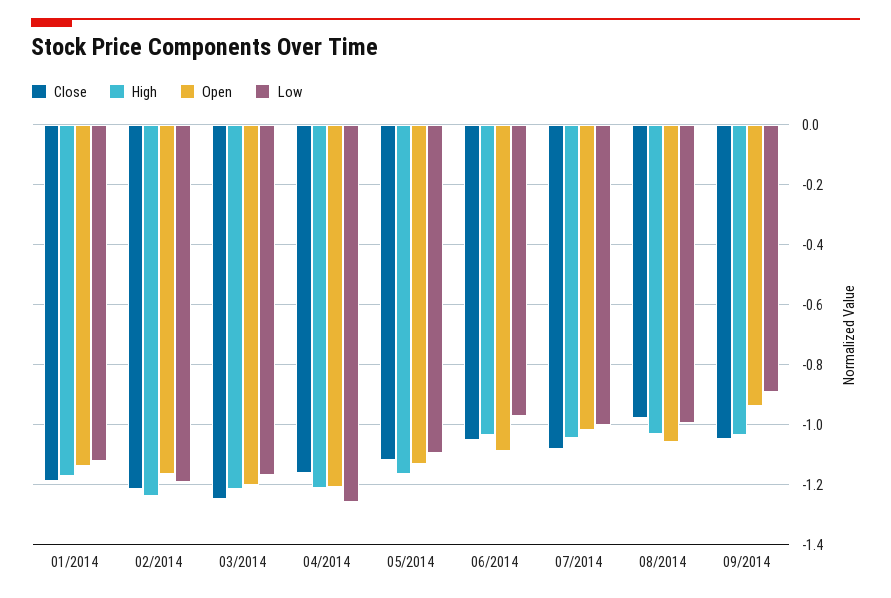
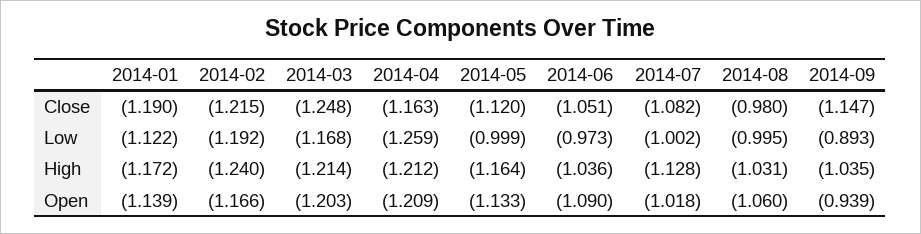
Low, 05/2014: -1.1 -> -0.999
High, 07/2014: -1.05 -> -1.128
Close, 09/2014: -1.05 -> -1.147

